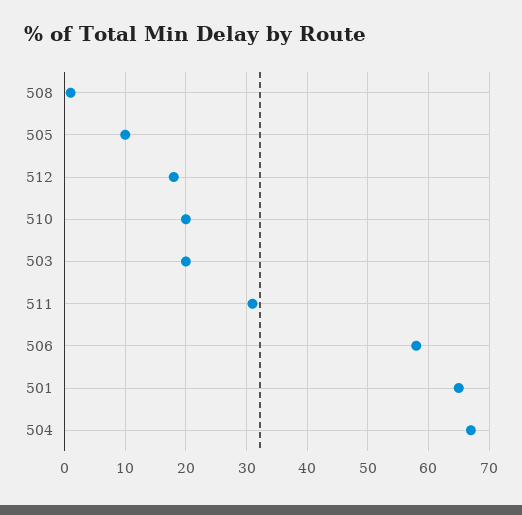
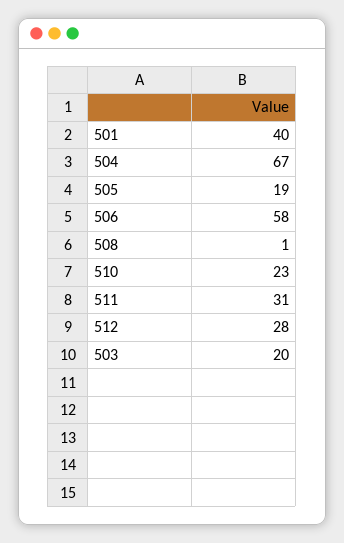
505: 10 -> 19
512: 18 -> 28
510: 20 -> 23
501: 65 -> 40

